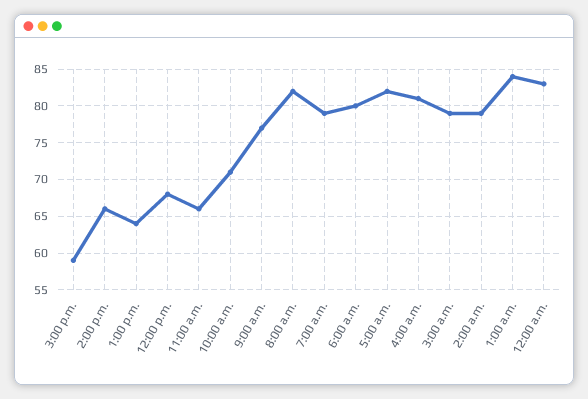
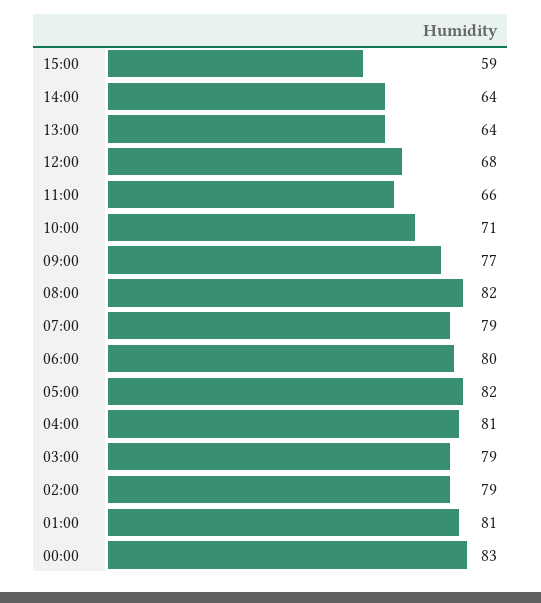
2:00 p.m.: 66 -> 64
1:00 a.m.: 84 -> 81

